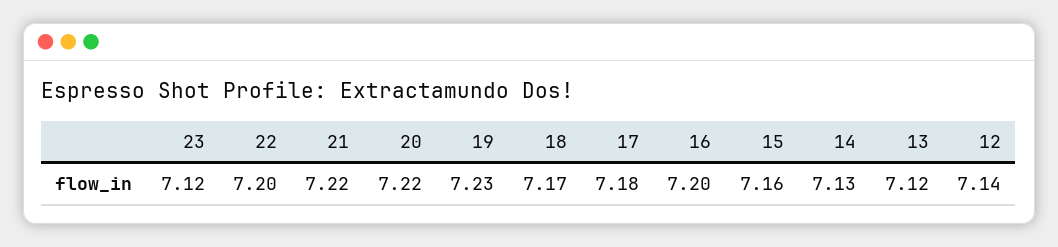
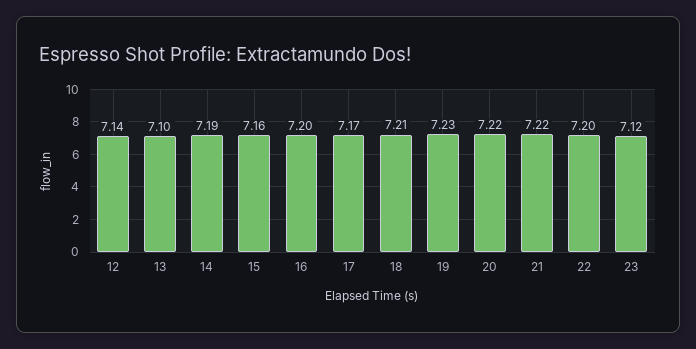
18: 7.17 -> 7.21
17: 7.18 -> 7.17
14: 7.13 -> 7.19
13: 7.12 -> 7.1

